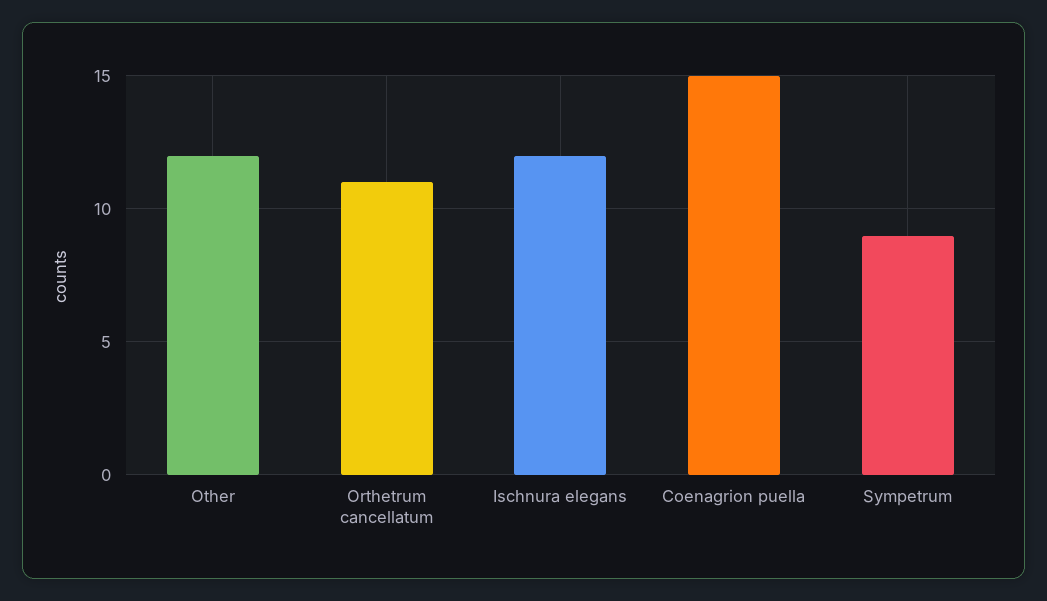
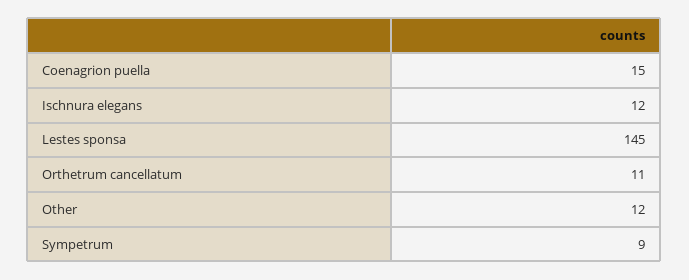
Lestes sponsa: none -> 145

